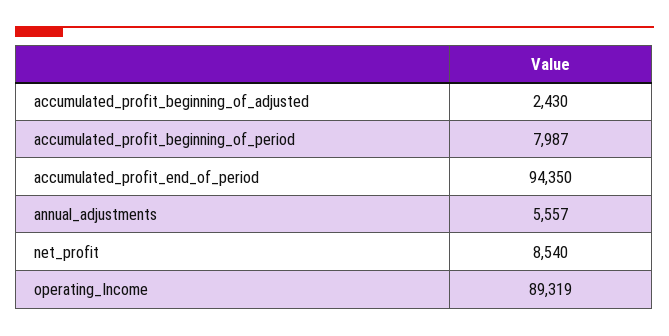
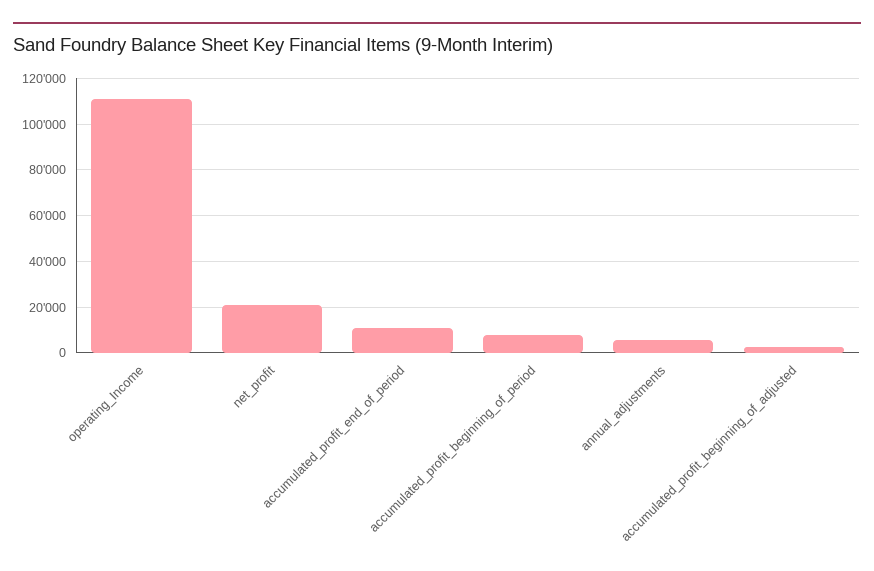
accumulated_profit_end_of_period: 94350 -> 10000
net_profit: 8540 -> 20000
operating_Income: 89319 -> 110000

